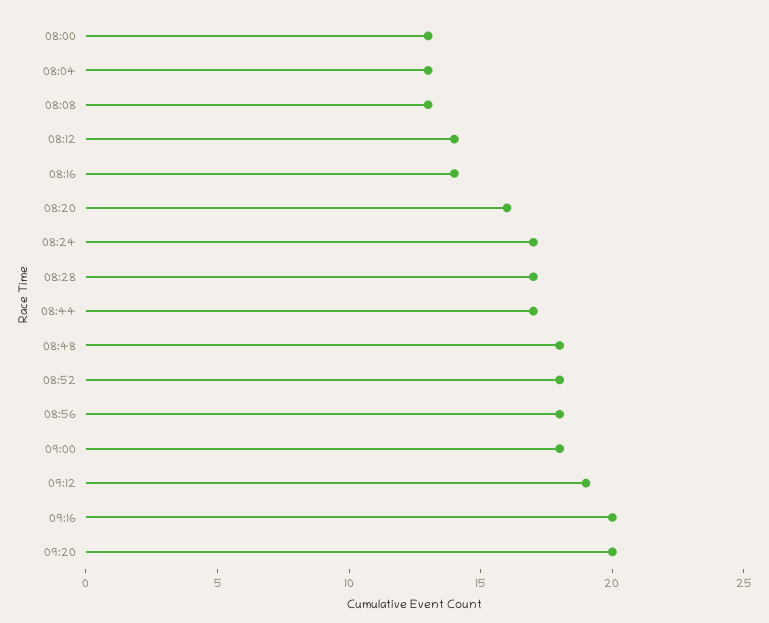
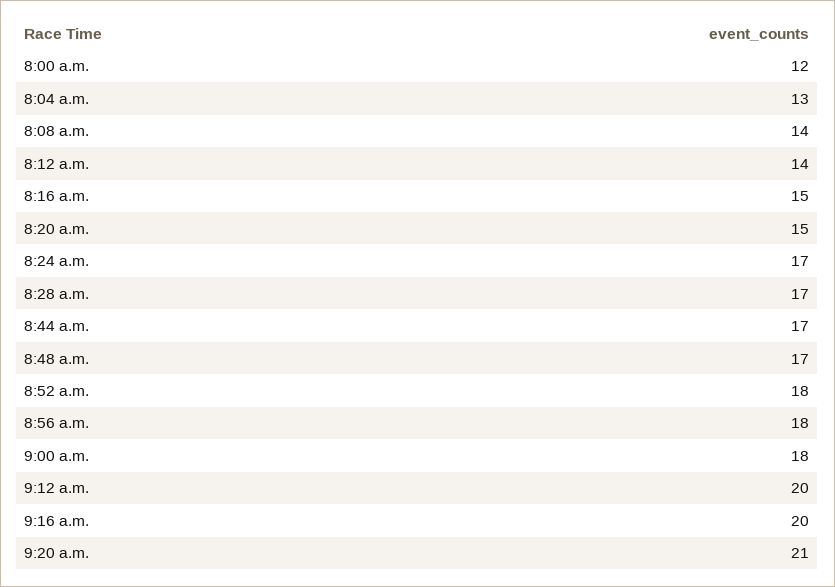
08:00: 13 -> 12
08:08: 13 -> 14
08:16: 14 -> 15
08:20: 16 -> 15
08:48: 18 -> 17
09:12: 19 -> 20
09:20: 20 -> 21

